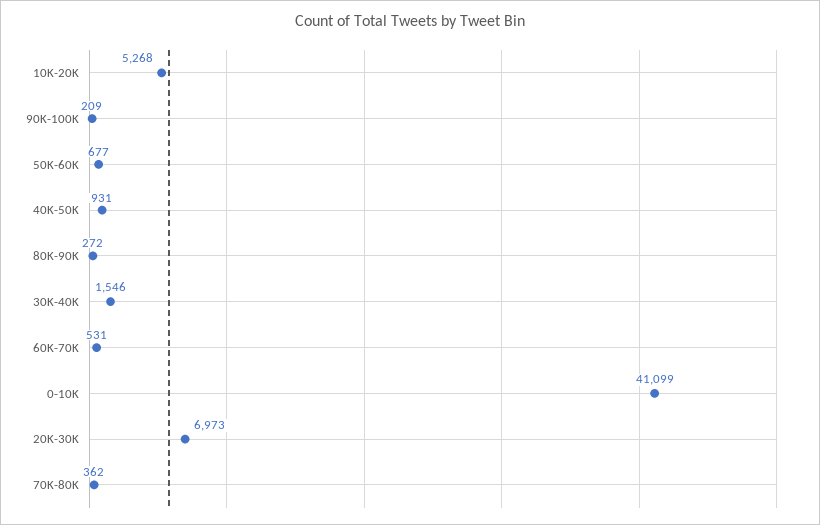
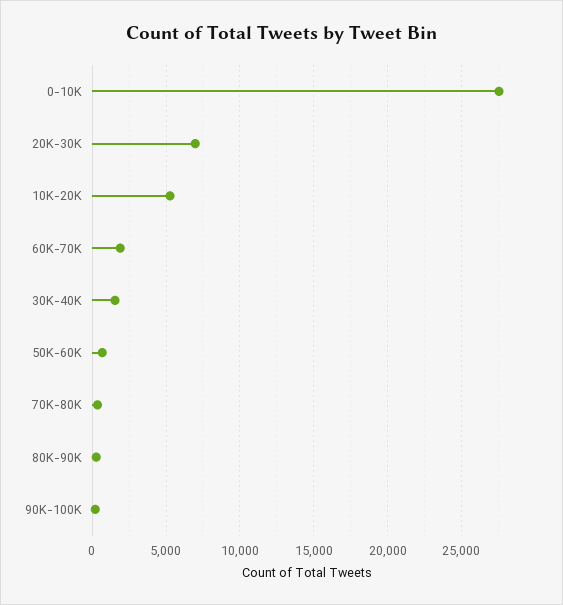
40K-50K: 931 -> none
60K-70K: 531 -> 2000
0-10K: 41099 -> 27500

